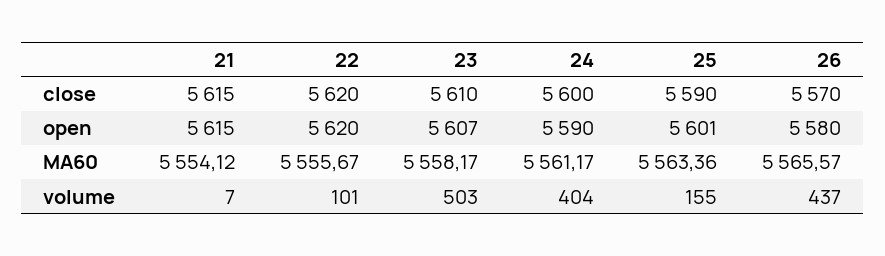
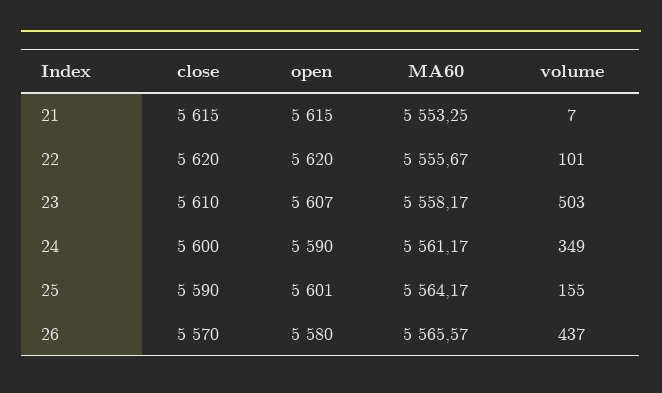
21, MA60: 5554.12 -> 5553.25
25, MA60: 5563.36 -> 5564.17
24, volume: 404 -> 349

